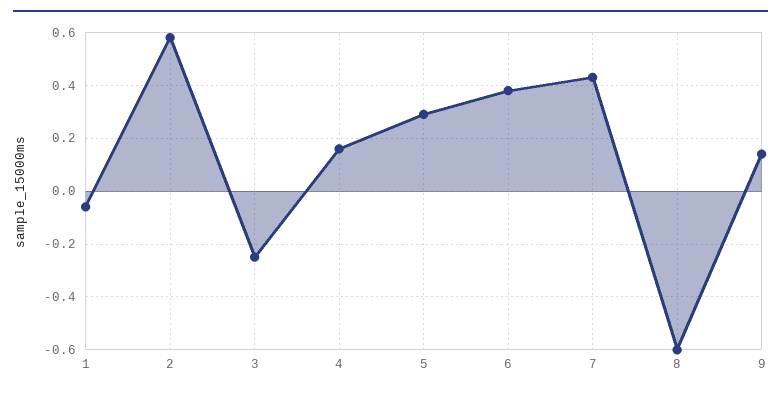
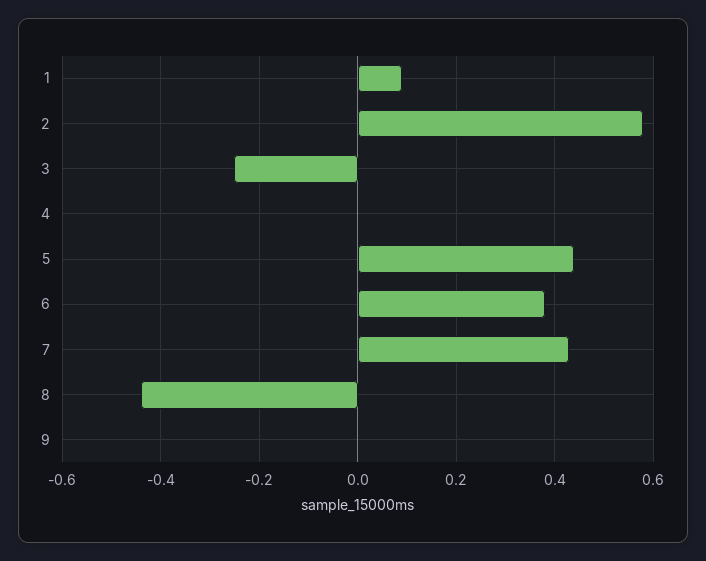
1: -0.05 -> 0.1
4: 0.15 -> 0
5: 0.3 -> 0.45
8: -0.6 -> -0.45
9: 0.15 -> 0

